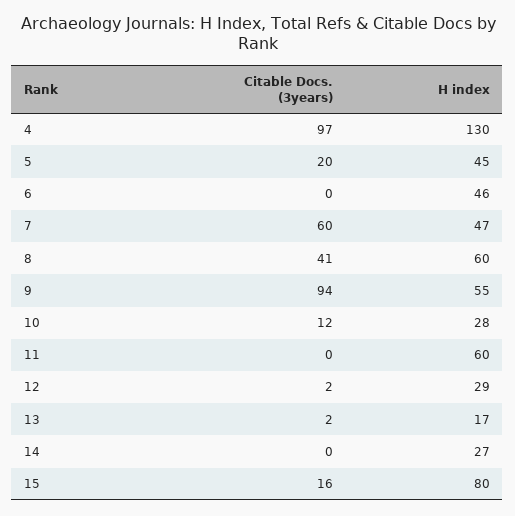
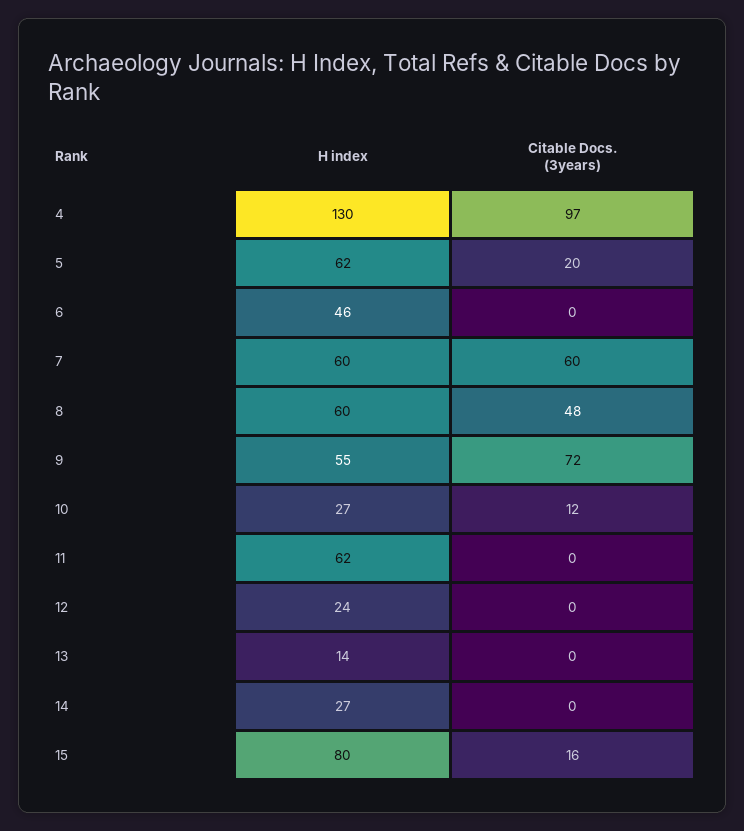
H index, 5: 45 -> 62
H index, 7: 47 -> 60
Citable Docs. (3years), 8: 41 -> 48
Citable Docs. (3years), 9: 94 -> 72
H index, 10: 28 -> 27
H index, 11: 60 -> 62
Citable Docs. (3years), 12: 2 -> 0
H index, 12: 29 -> 24
Citable Docs. (3years), 13: 2 -> 0
H index, 13: 17 -> 14

